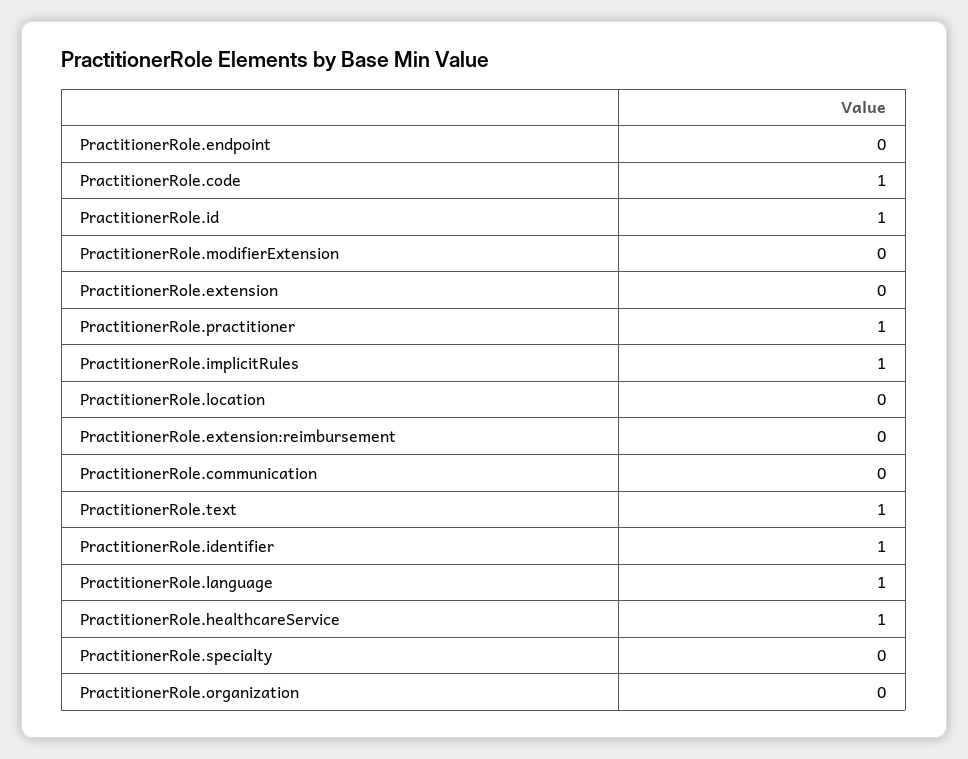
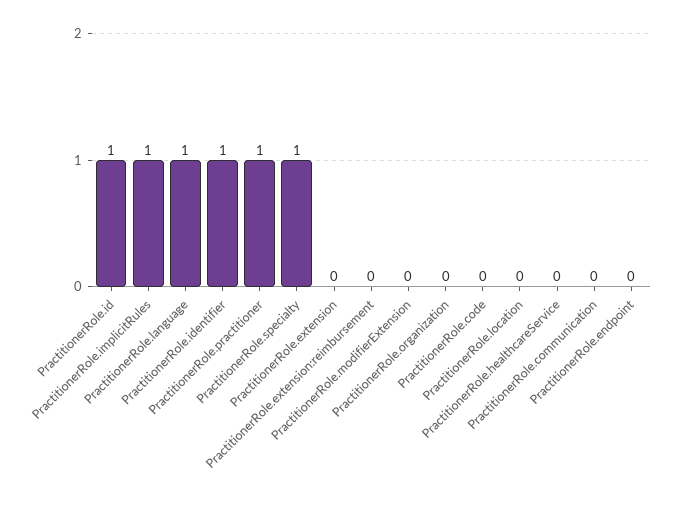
PractitionerRole.code: 1 -> 0
PractitionerRole.text: 1 -> none
PractitionerRole.healthcareService: 1 -> 0
PractitionerRole.specialty: 0 -> 1

